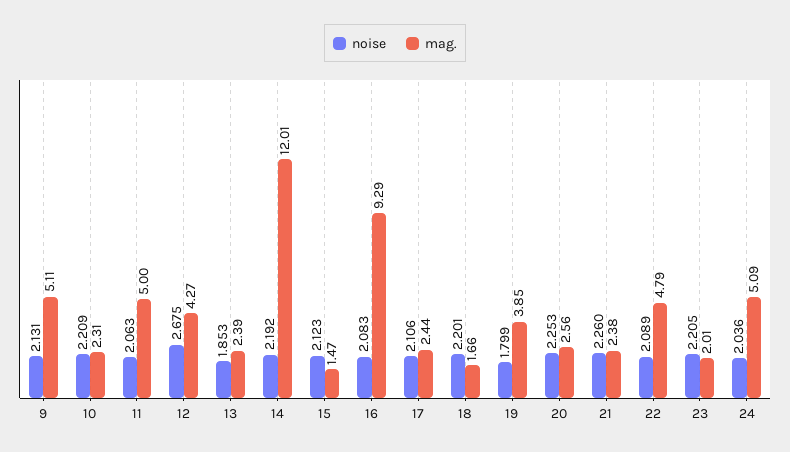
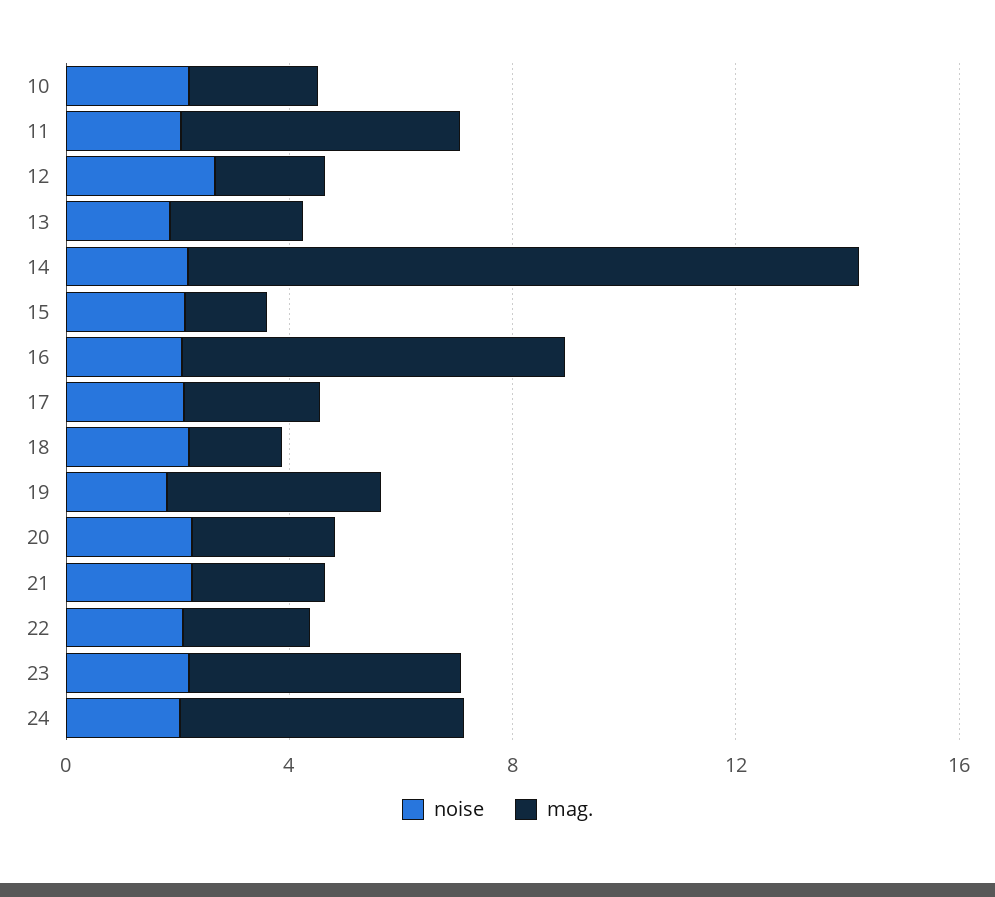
noise, 9: 2.131 -> none
mag., 9: 5.11 -> none
mag., 12: 4.27 -> 2
mag., 16: 9.29 -> 7
mag., 22: 4.79 -> 2
mag., 23: 2.01 -> 5

